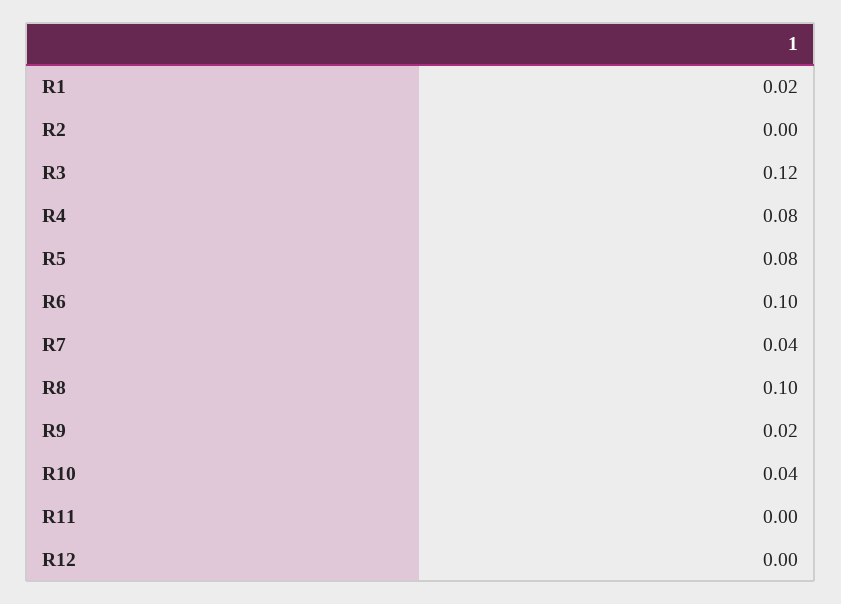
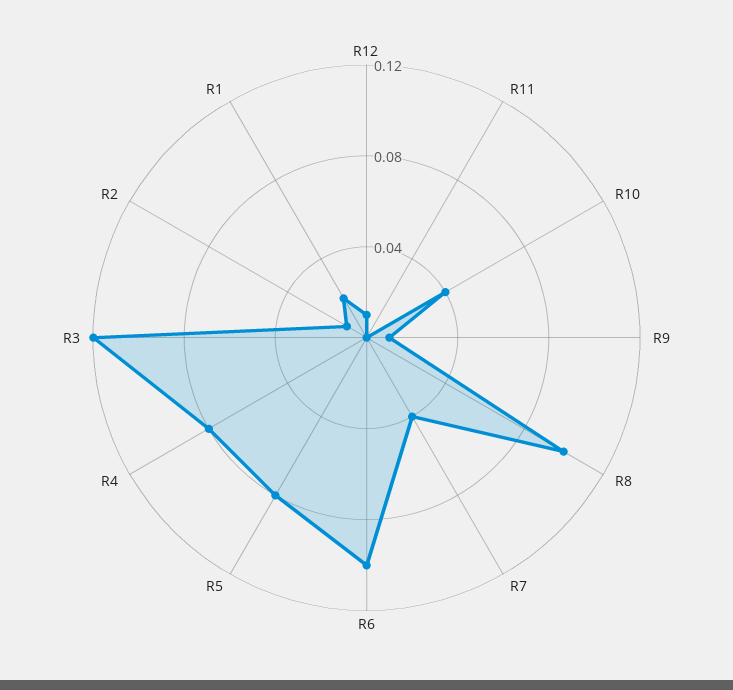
R2: 0 -> 0.01
R9: 0.02 -> 0.01
R12: 0 -> 0.01

